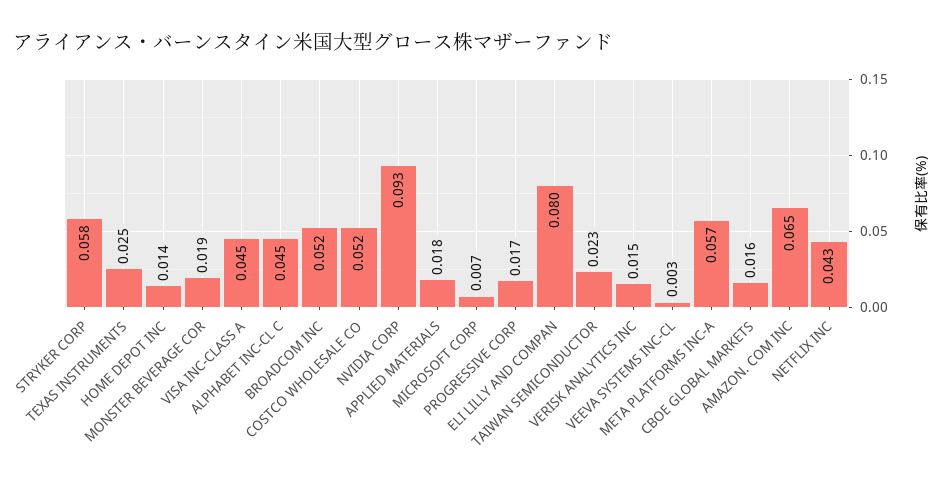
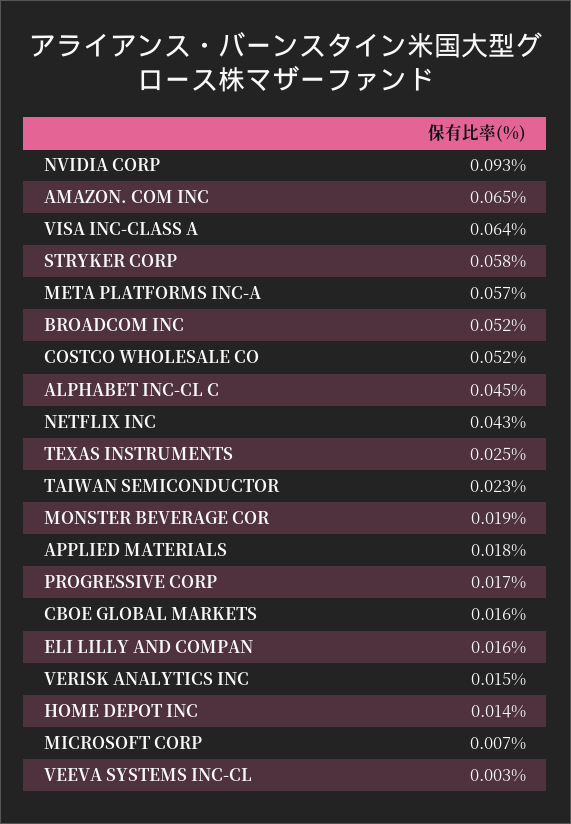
VISA INC-CLASS A: 0.045 -> 0.064
ELI LILLY AND COMPAN: 0.08 -> 0.016

